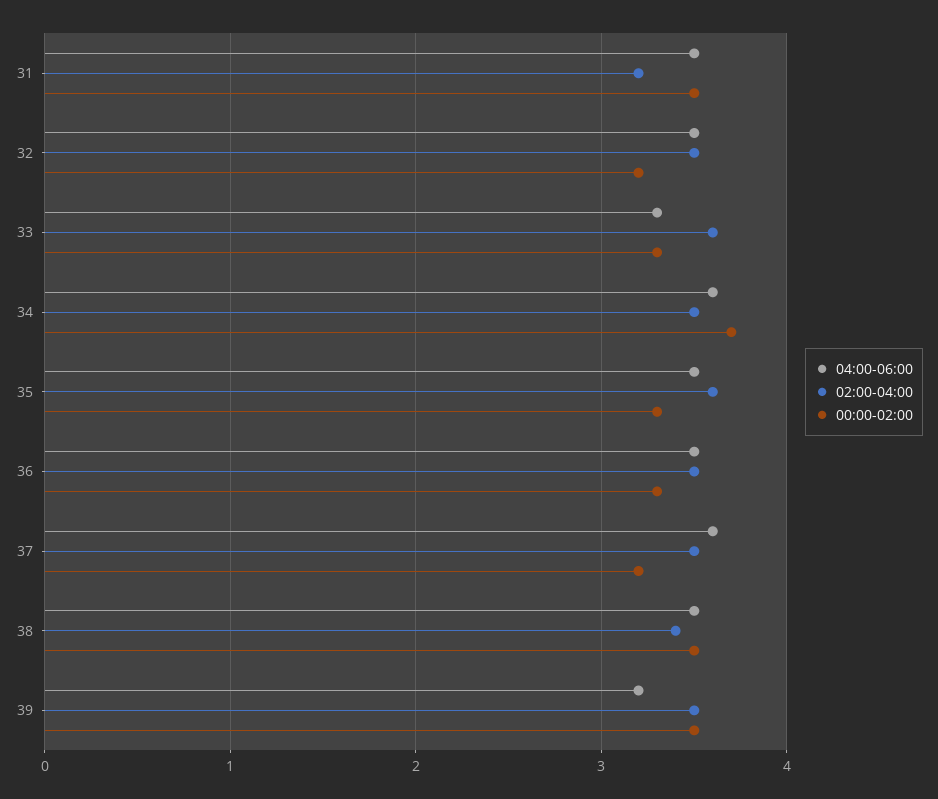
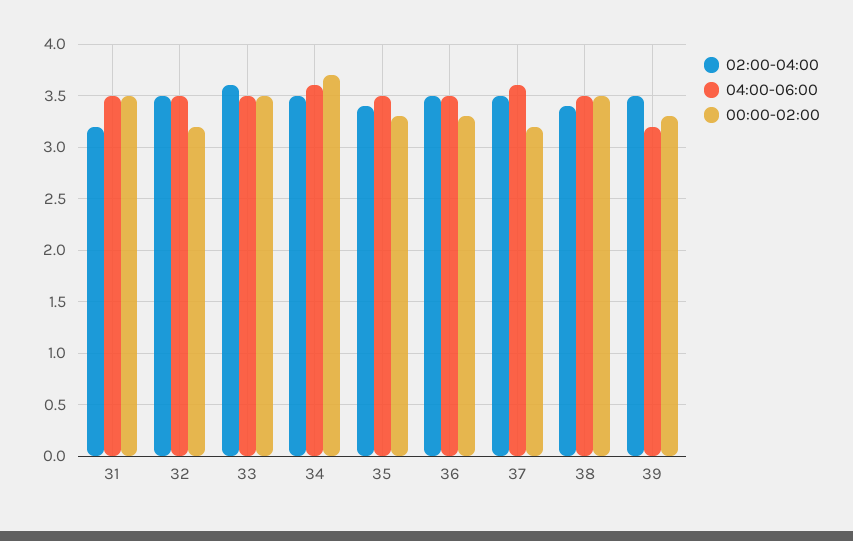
04:00-06:00, 33: 3.3 -> 3.5
00:00-02:00, 33: 3.3 -> 3.5
02:00-04:00, 35: 3.6 -> 3.4
00:00-02:00, 39: 3.5 -> 3.3

